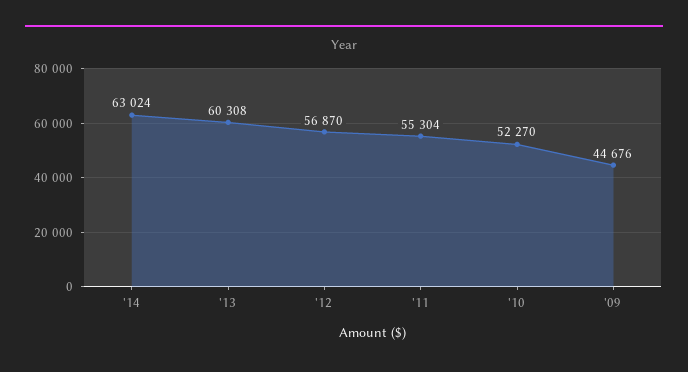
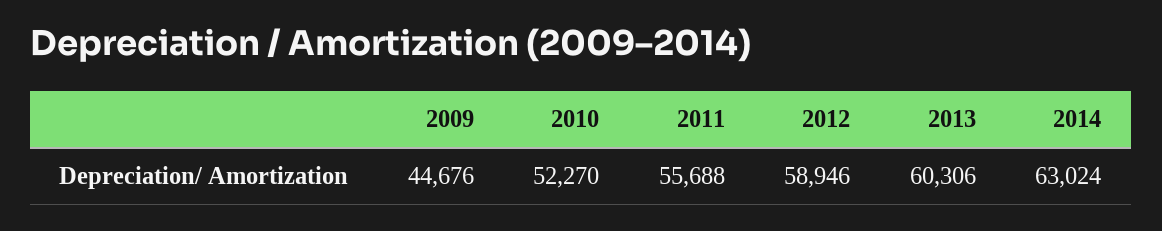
'13: 60308 -> 60306
'12: 56870 -> 58946
'11: 55304 -> 55688

